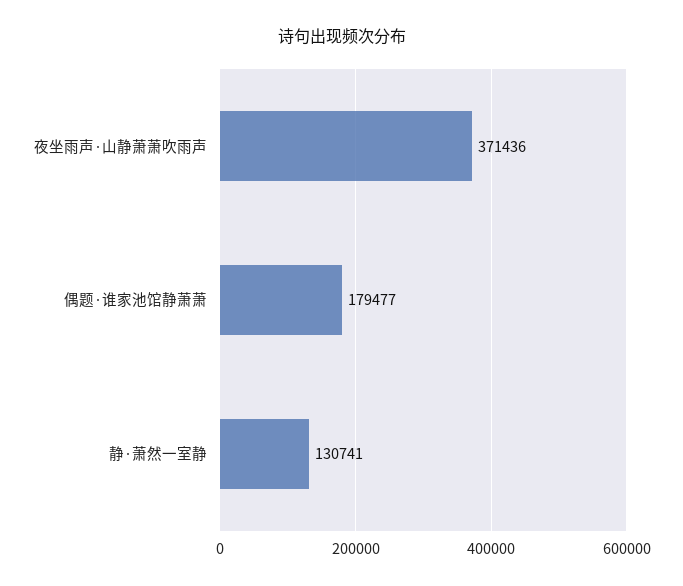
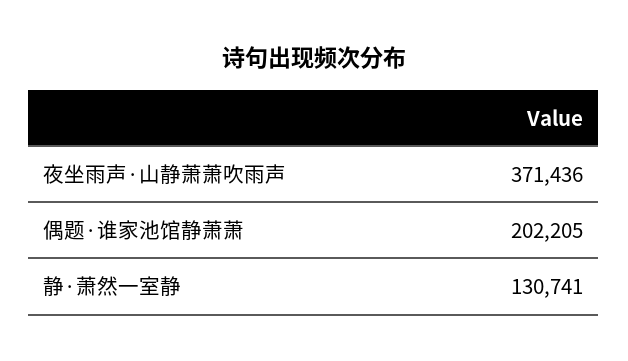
偶题·谁家池馆静萧萧: 179477 -> 202205

